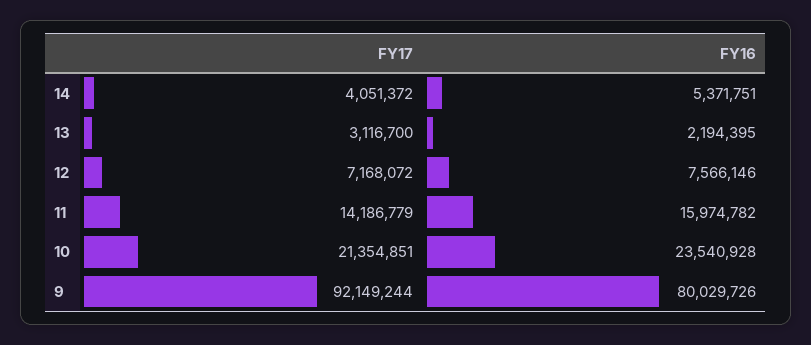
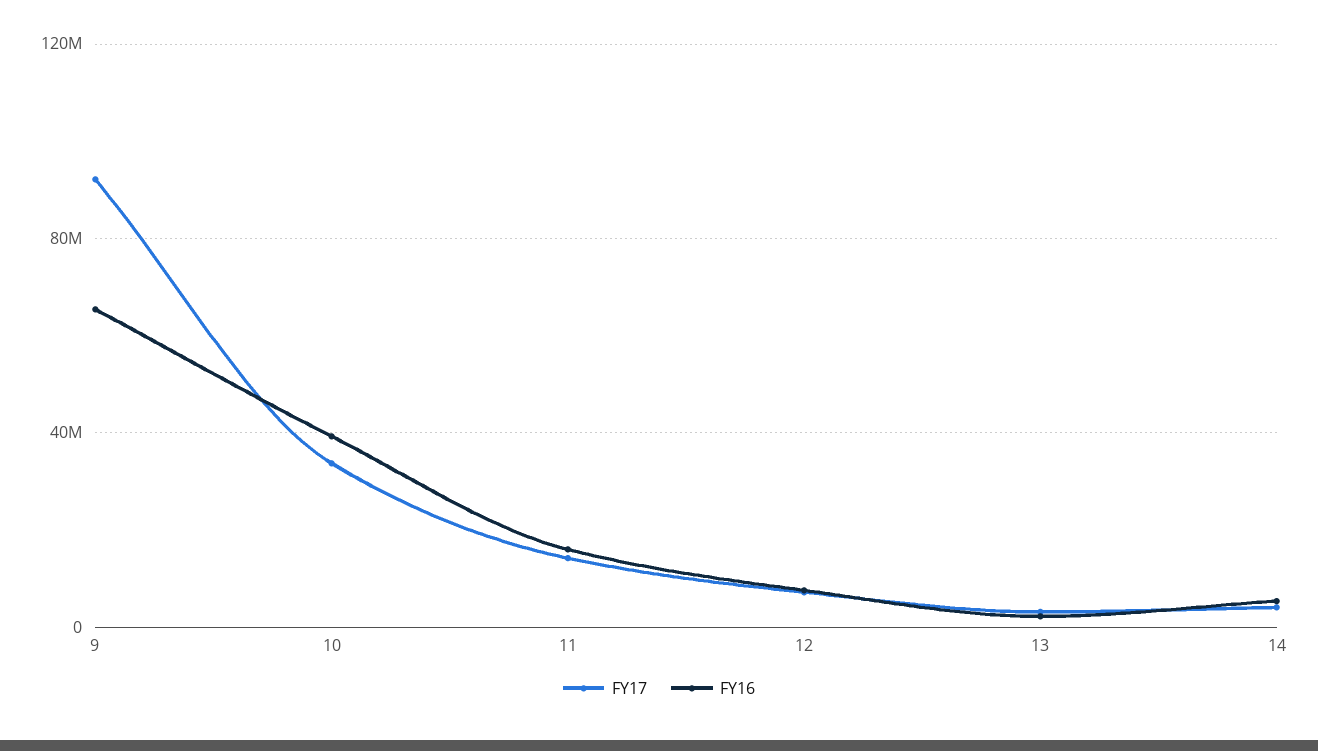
FY17, 10: 21354851 -> 35000000
FY16, 10: 23540928 -> 40000000
FY16, 9: 80029726 -> 65000000

